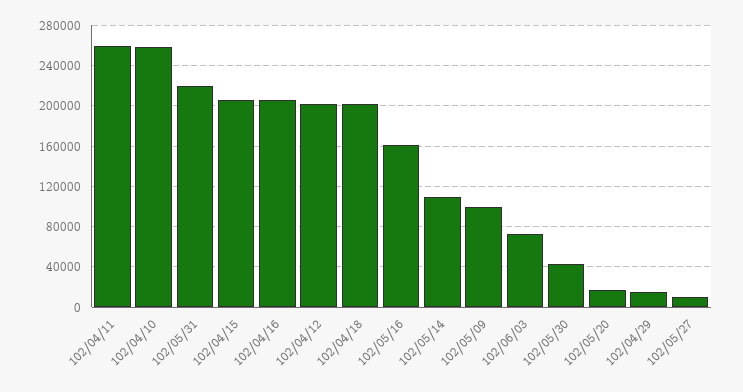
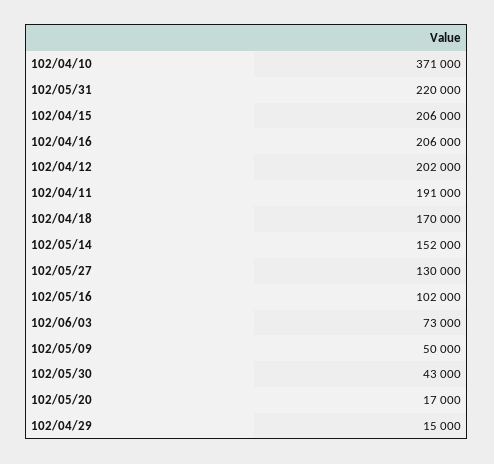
102/04/11: 260000 -> 191000
102/04/10: 260000 -> 371000
102/04/18: 200000 -> 170000
102/05/16: 160000 -> 102000
102/05/14: 110000 -> 152000
102/05/09: 100000 -> 50000
102/05/27: 10000 -> 130000

